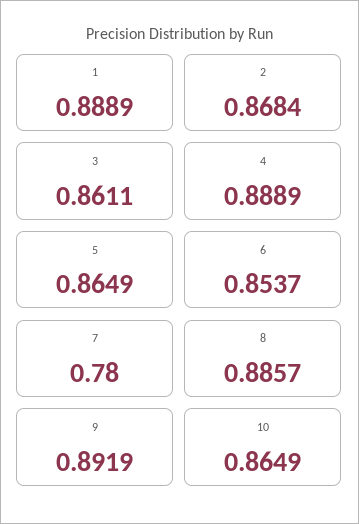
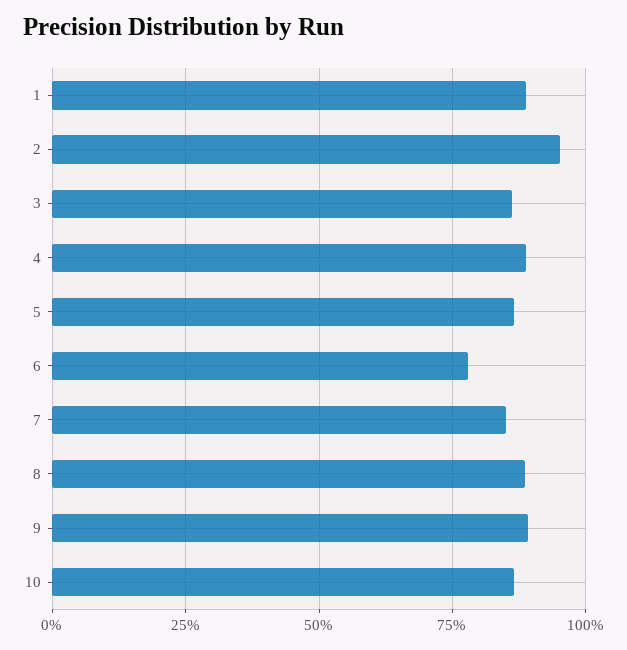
2: 0.8684 -> 0.95
6: 0.8537 -> 0.775
7: 0.78 -> 0.85

